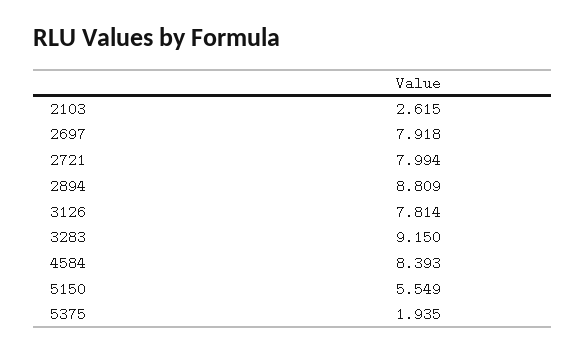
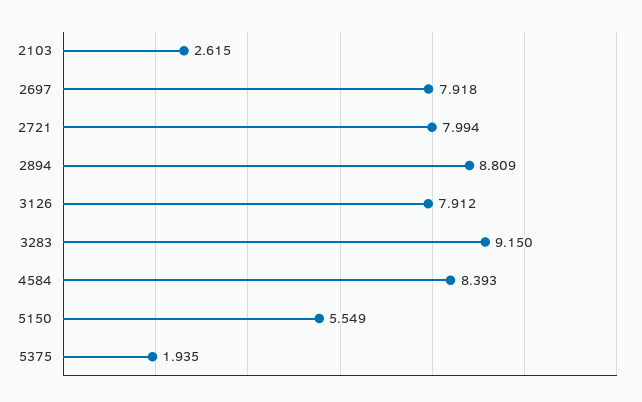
3126: 7.814 -> 7.912

